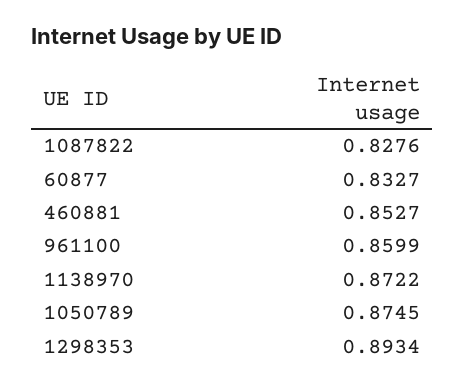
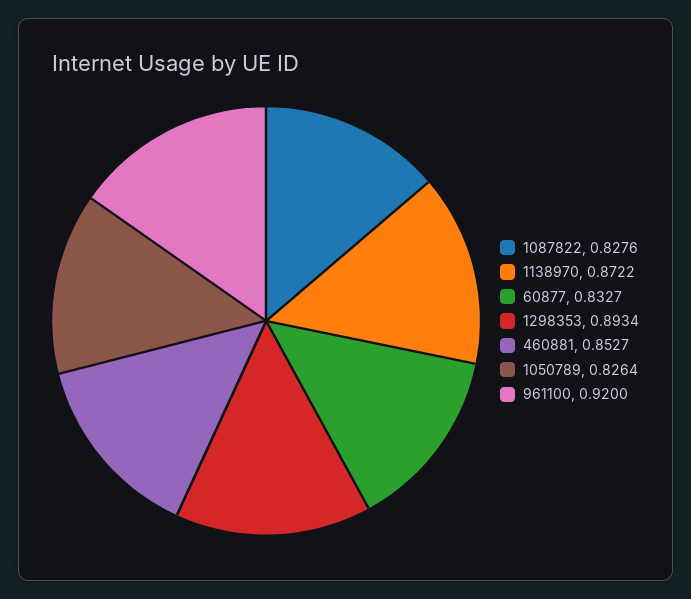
961100: 0.8599 -> 0.92
1050789: 0.8745 -> 0.8264

